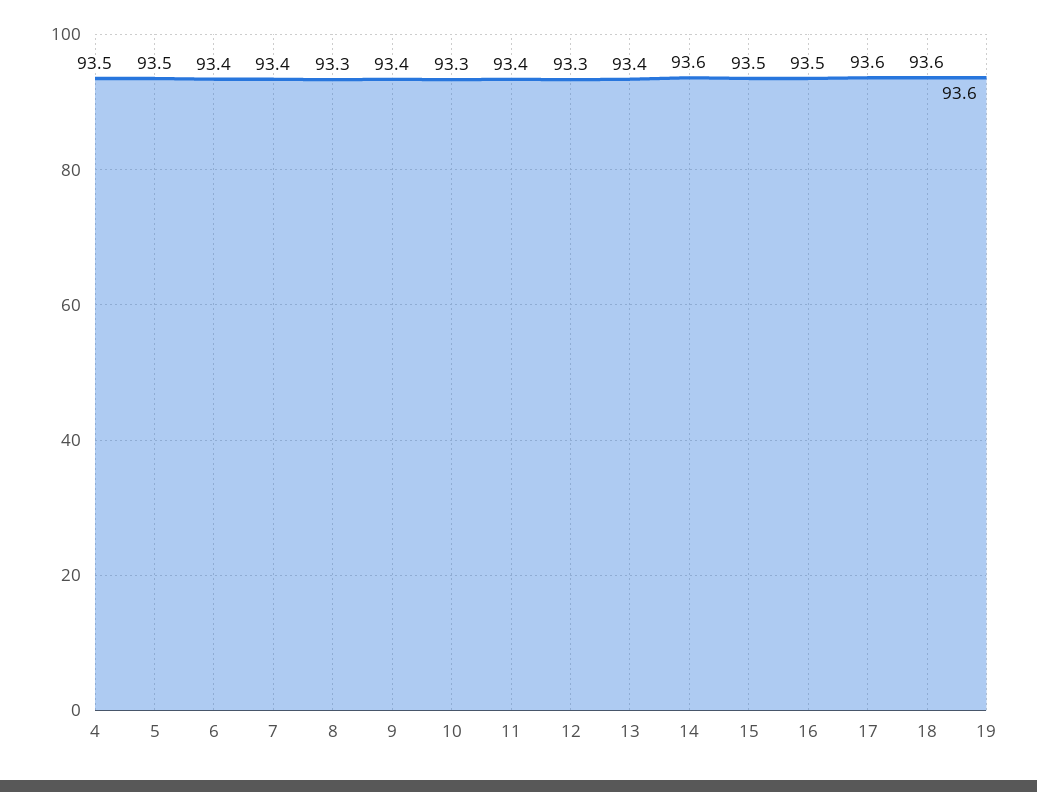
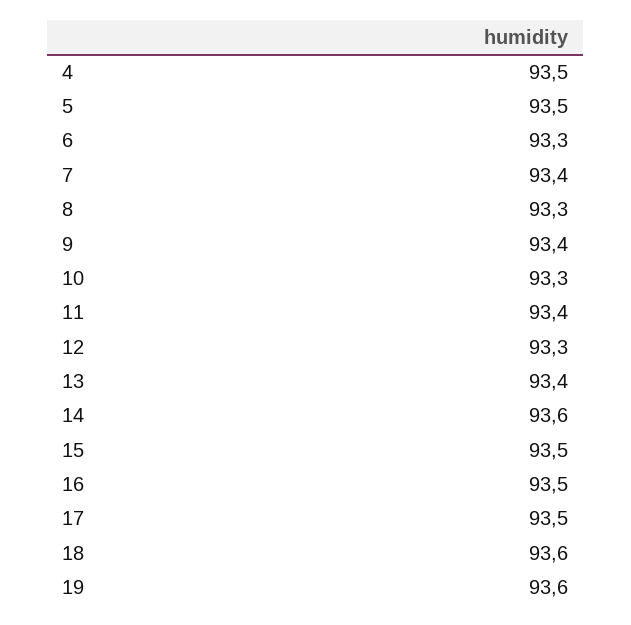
6: 93.4 -> 93.3
17: 93.6 -> 93.5

